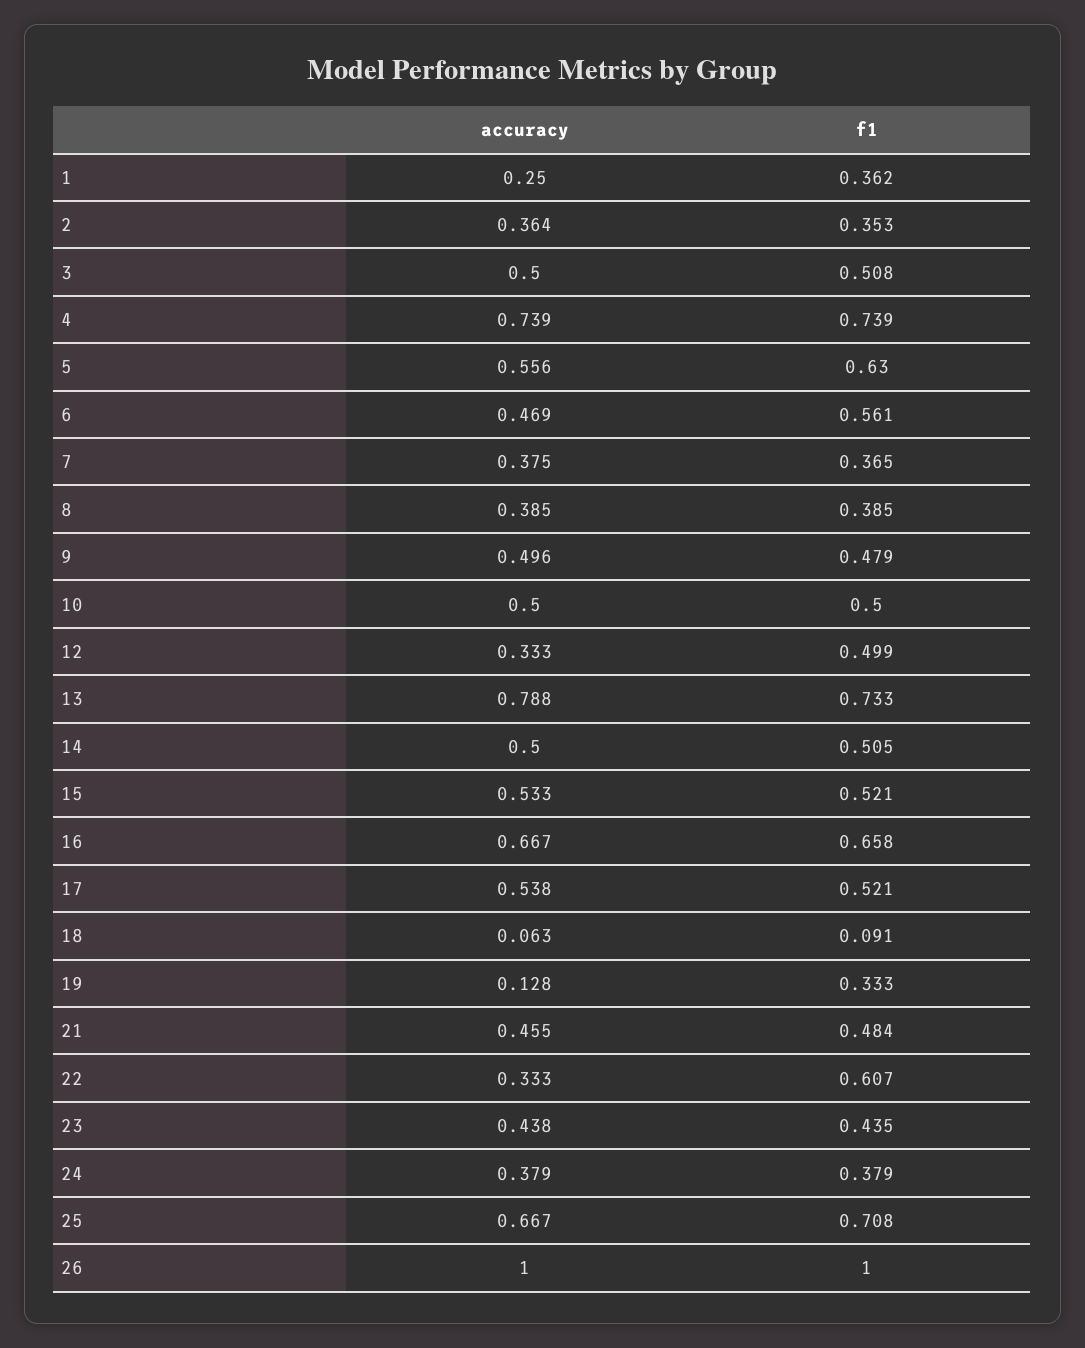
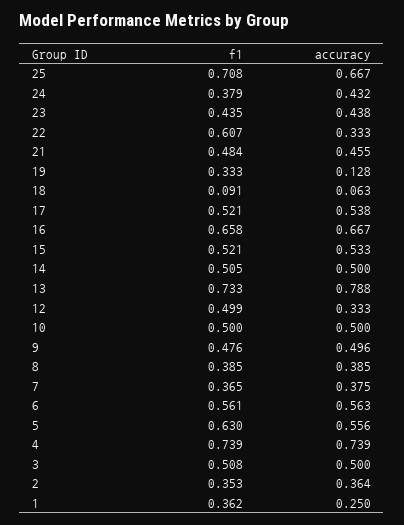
accuracy, 6: 0.469 -> 0.563
f1, 9: 0.479 -> 0.476
accuracy, 24: 0.379 -> 0.432
accuracy, 26: 1 -> none
f1, 26: 1 -> none

